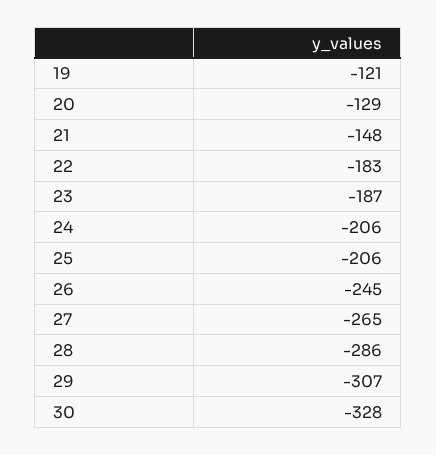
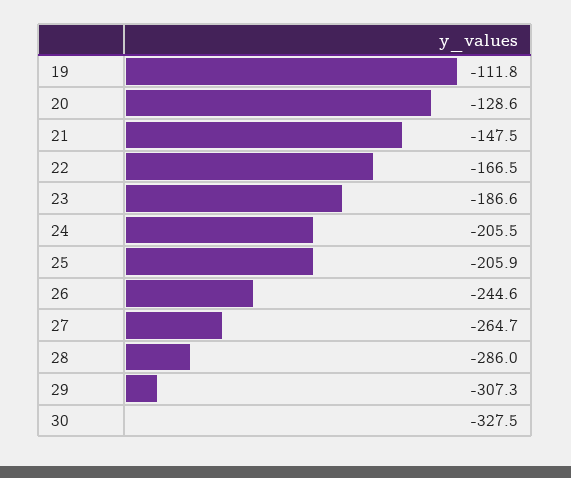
19: -121 -> -111.8
22: -183 -> -166.5

